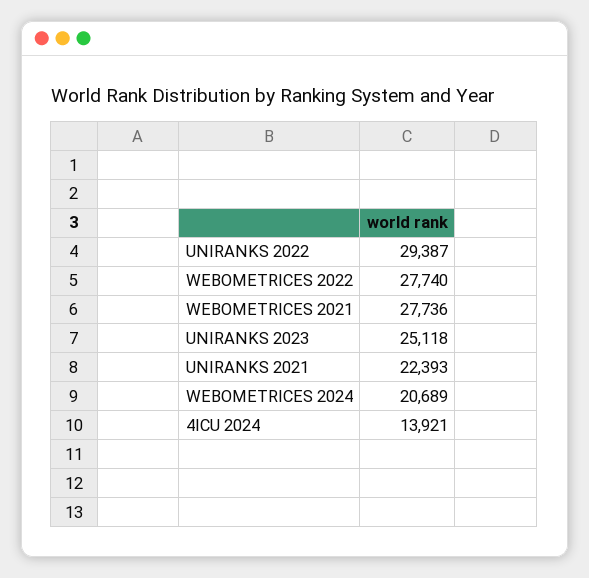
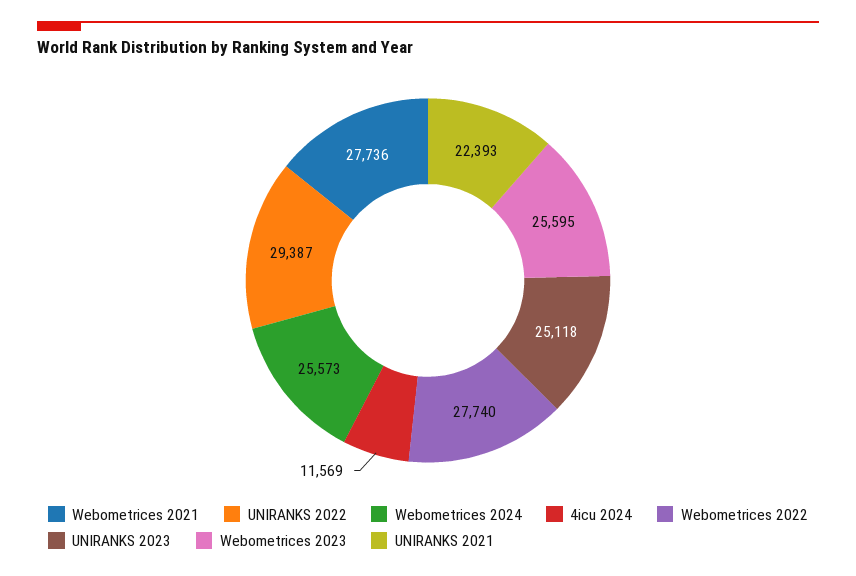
WEBOMETRICES 2024: 20689 -> 25573
4ICU 2024: 13921 -> 11569
Webometrices 2023: none -> 25595

